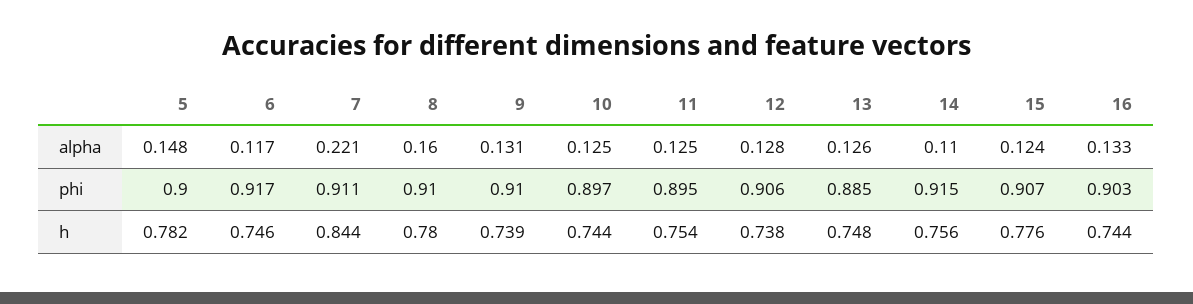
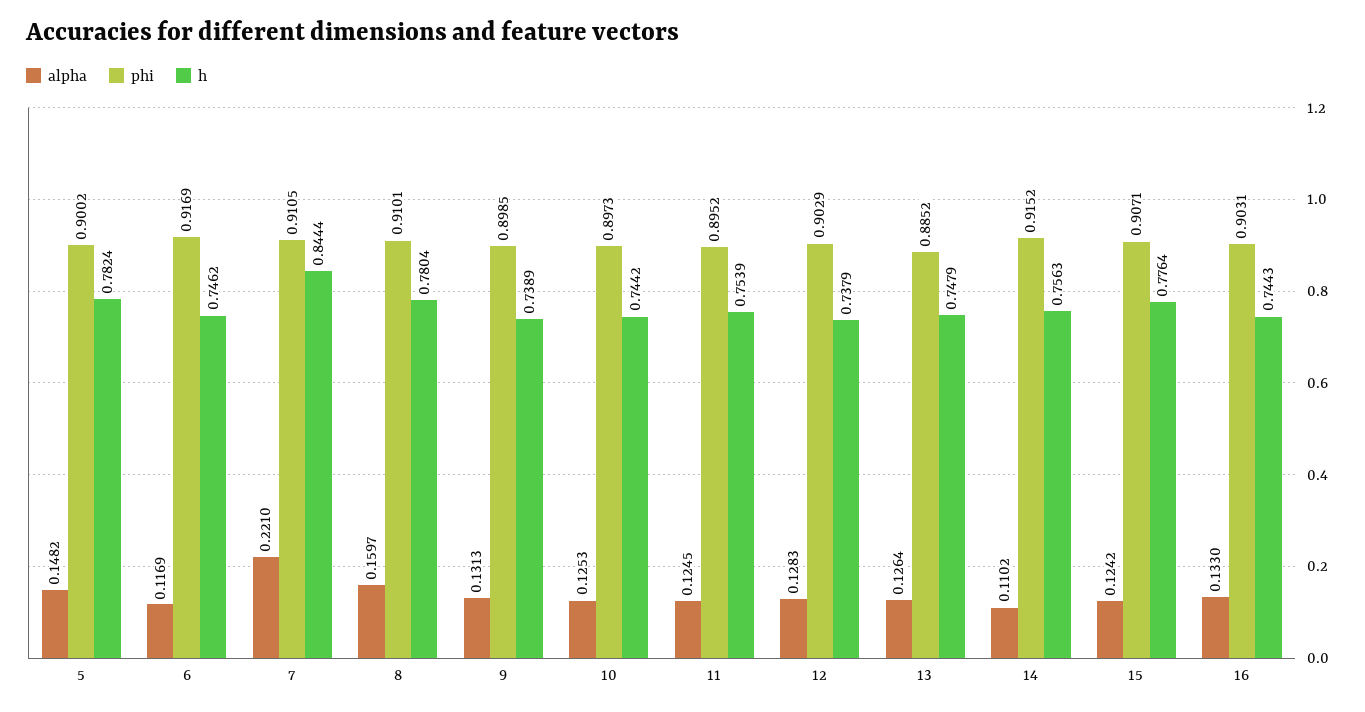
phi, 9: 0.91 -> 0.8985
phi, 12: 0.906 -> 0.9029

